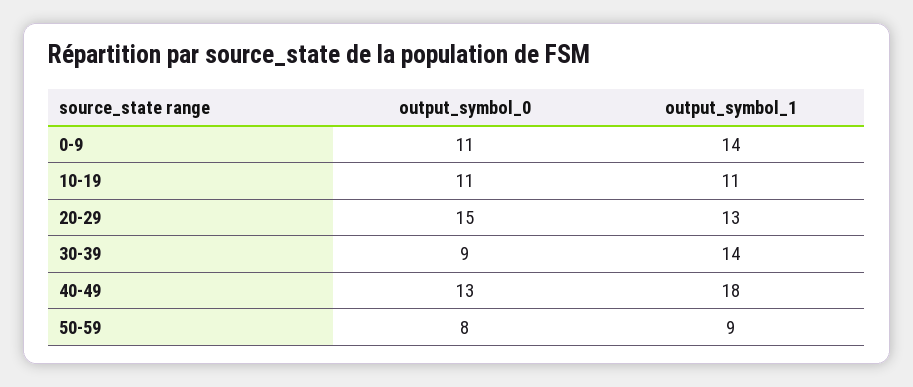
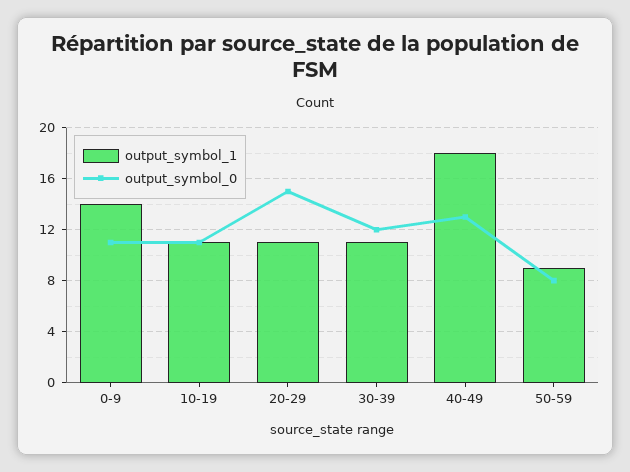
output_symbol_1, 20-29: 13 -> 11
output_symbol_0, 30-39: 9 -> 12
output_symbol_1, 30-39: 14 -> 11

